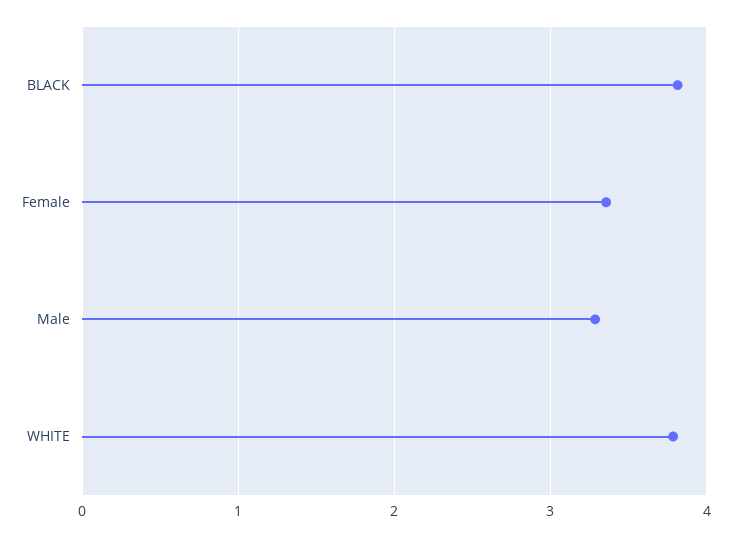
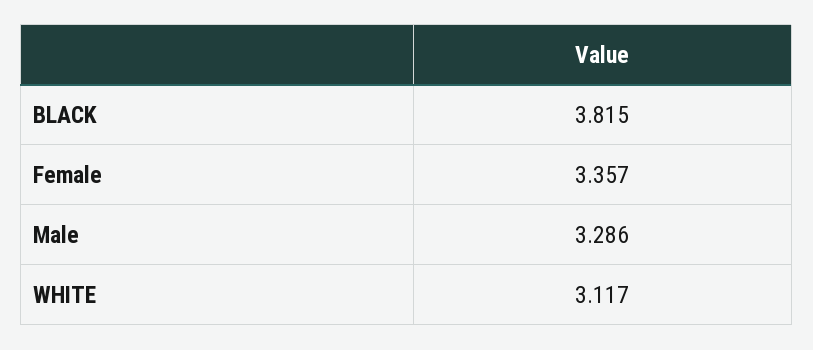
WHITE: 3.8 -> 3.117

